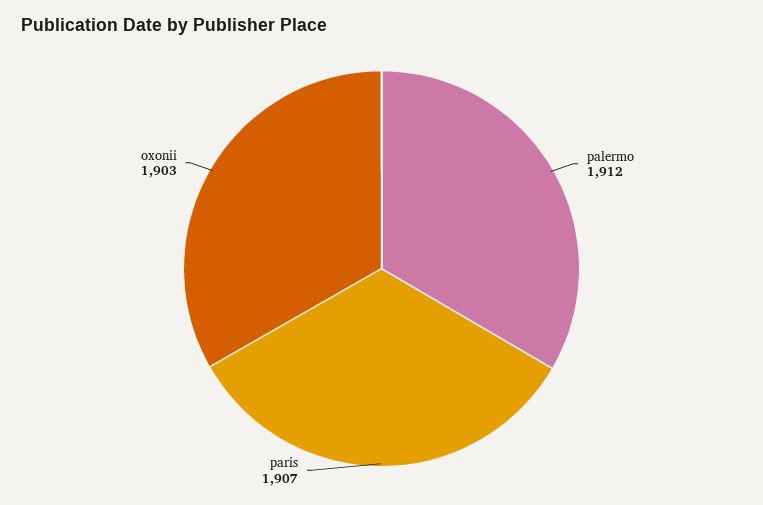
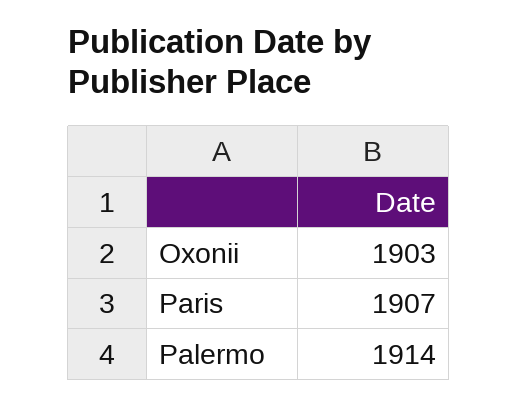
palermo: 1912 -> 1914

